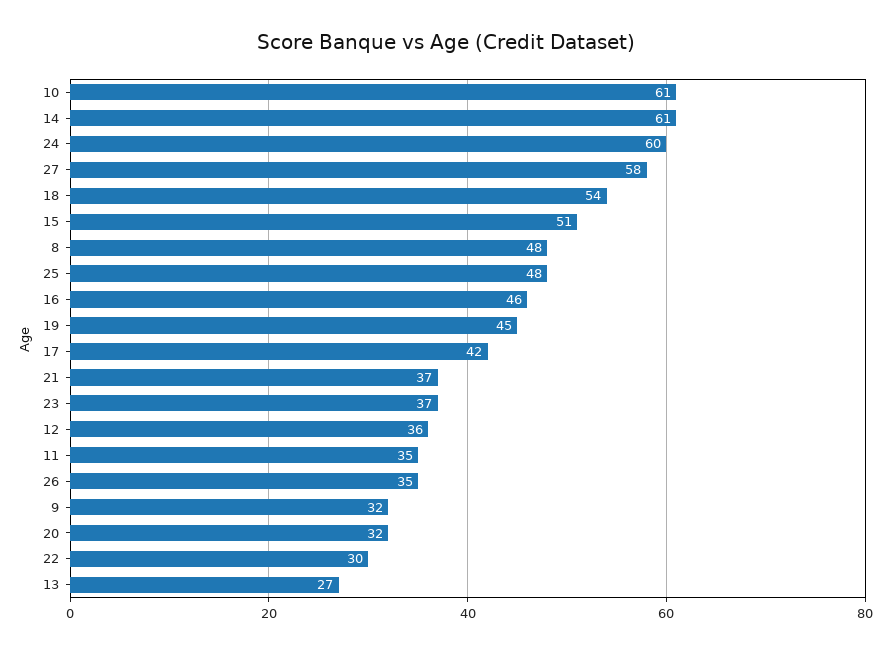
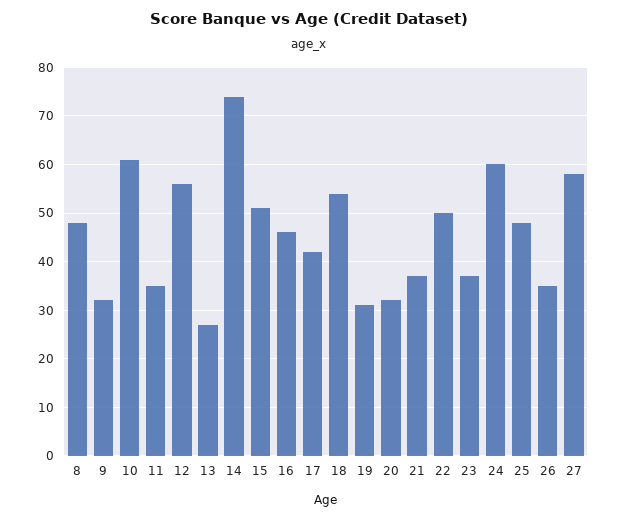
14: 61 -> 75
19: 45 -> 30
12: 36 -> 55
22: 30 -> 50

